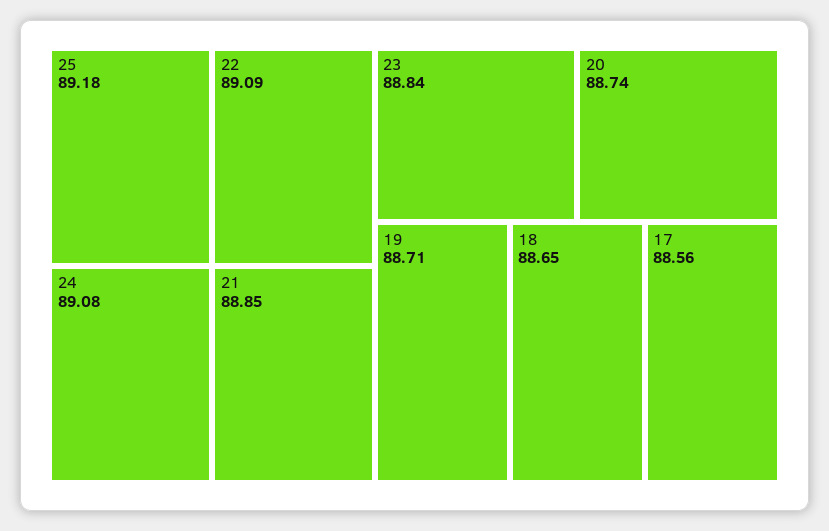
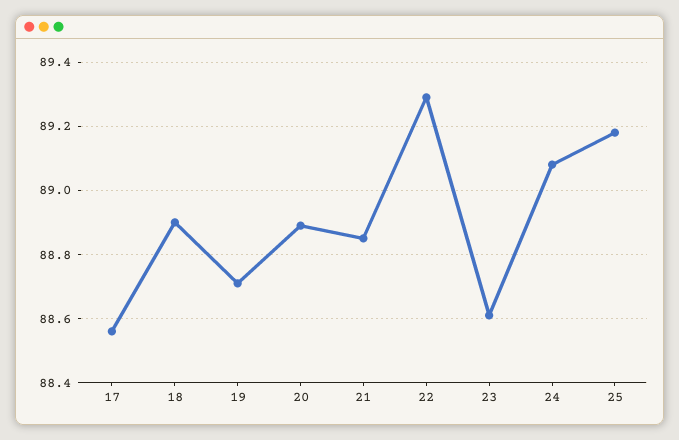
22: 89.09 -> 89.3
23: 88.84 -> 88.6
20: 88.74 -> 88.9
18: 88.65 -> 88.9

